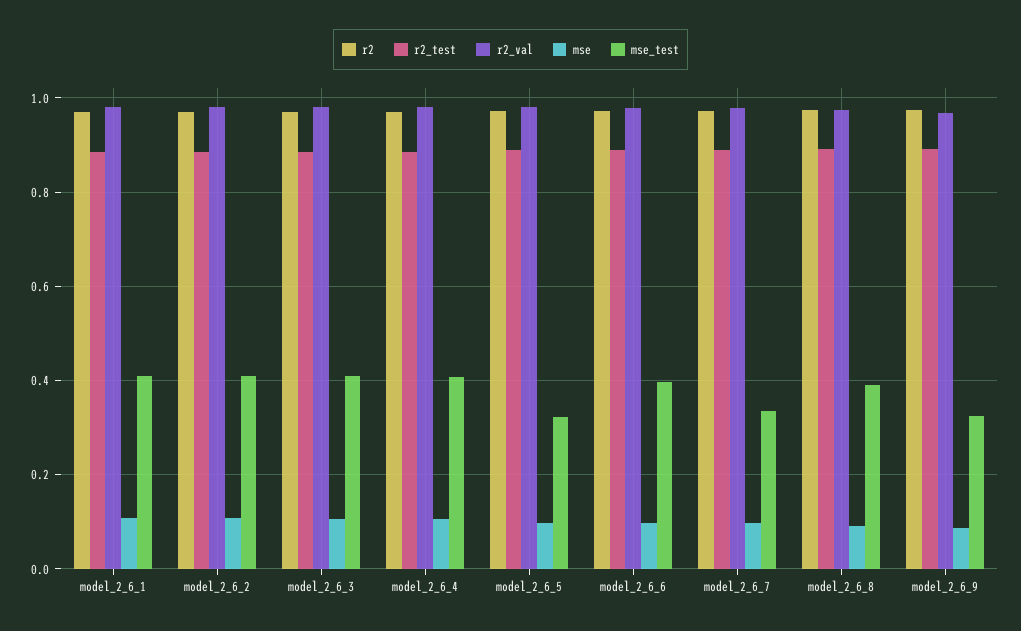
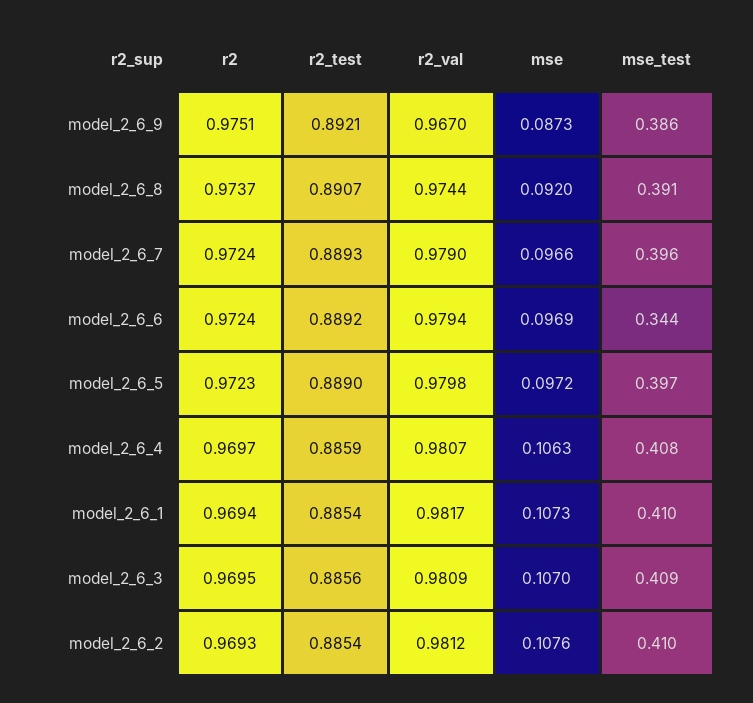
mse_test, model_2_6_5: 0.32 -> 0.397
mse_test, model_2_6_6: 0.4 -> 0.344
mse_test, model_2_6_7: 0.34 -> 0.396
mse_test, model_2_6_9: 0.32 -> 0.386

